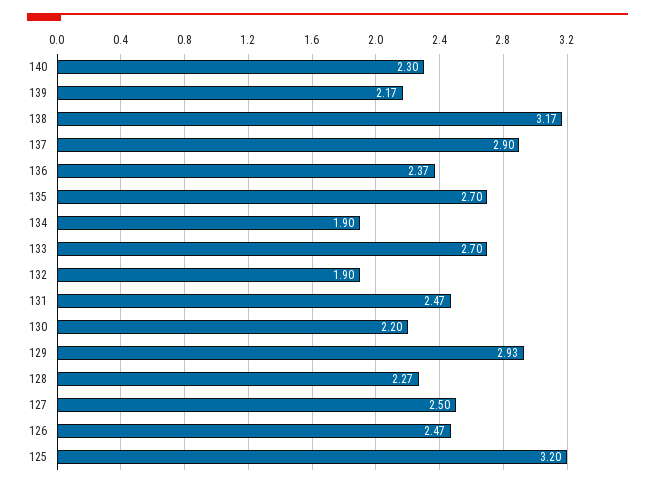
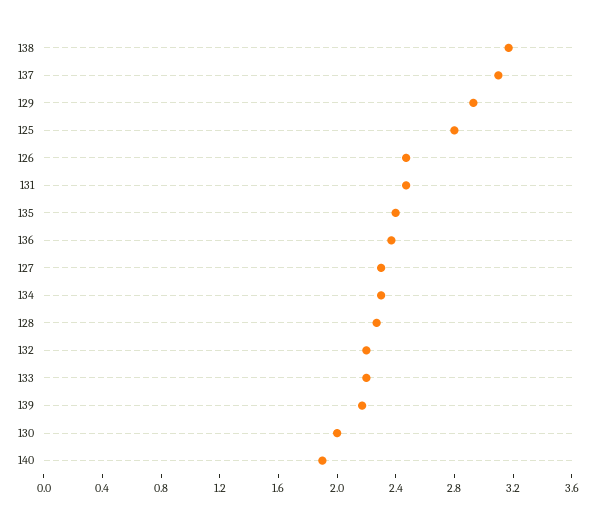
140: 2.3 -> 1.9
137: 2.9 -> 3.1
135: 2.7 -> 2.4
134: 1.9 -> 2.3
133: 2.7 -> 2.2
132: 1.9 -> 2.2
130: 2.2 -> 2
127: 2.5 -> 2.3
125: 3.2 -> 2.8

